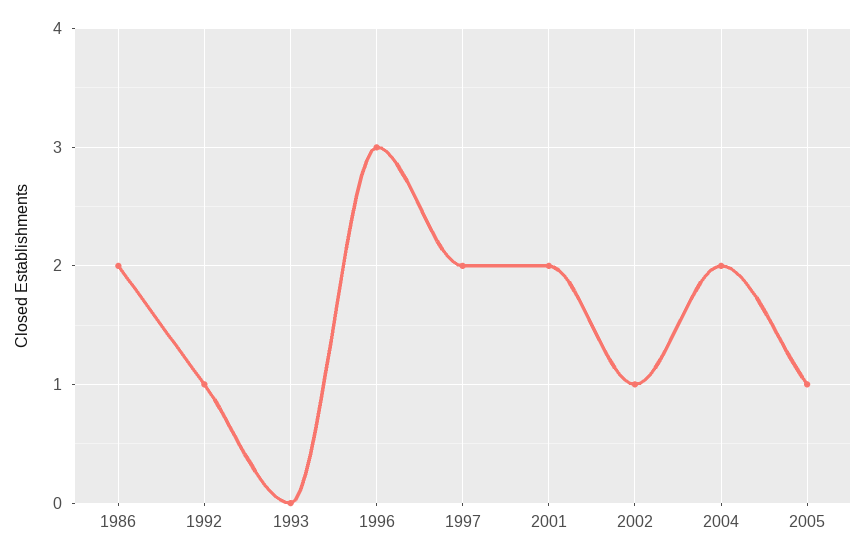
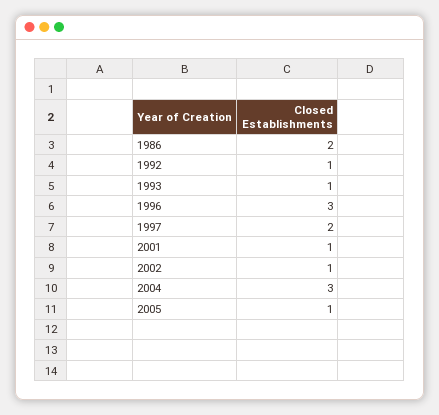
1993: 0 -> 1
2001: 2 -> 1
2004: 2 -> 3

